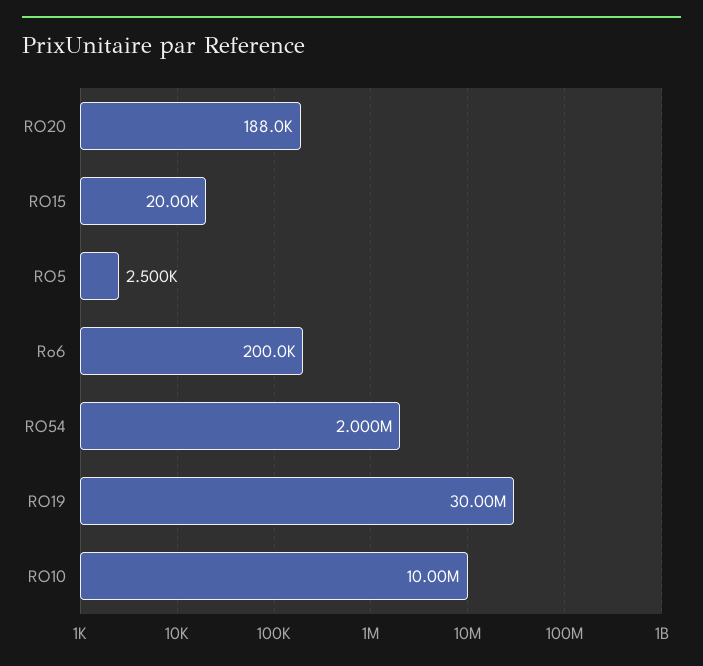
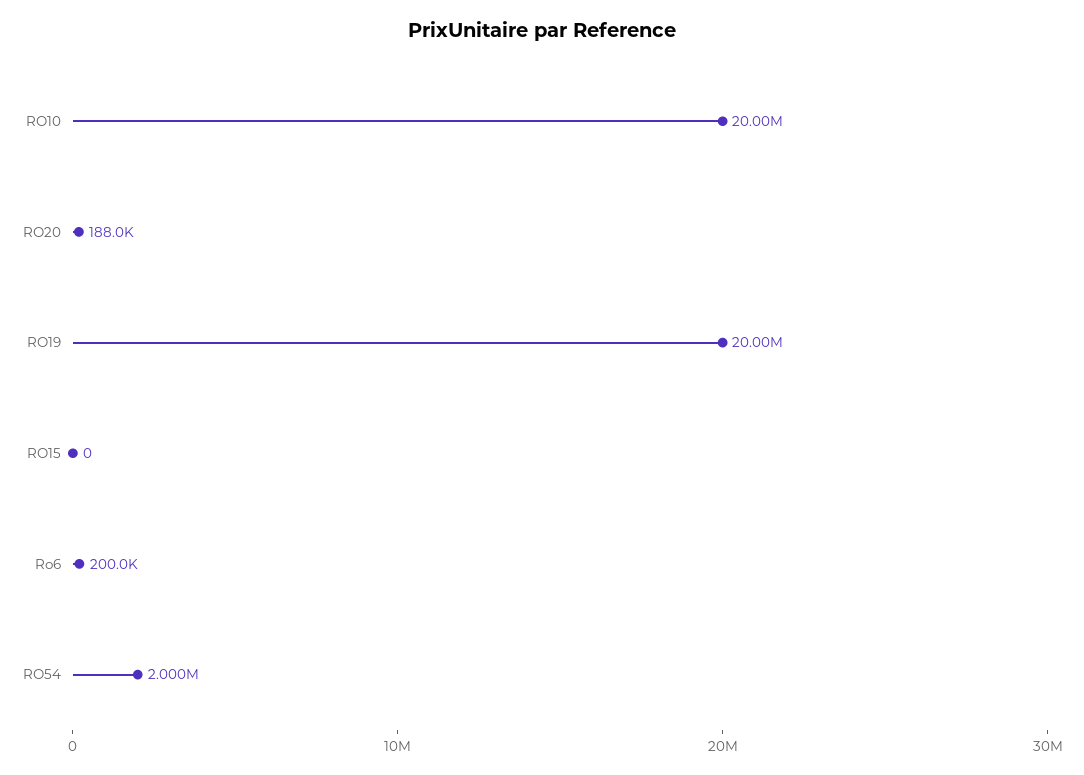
RO15: 20000 -> 0
RO5: 2500 -> none
RO19: 30000000 -> 20000000
RO10: 10000000 -> 20000000

